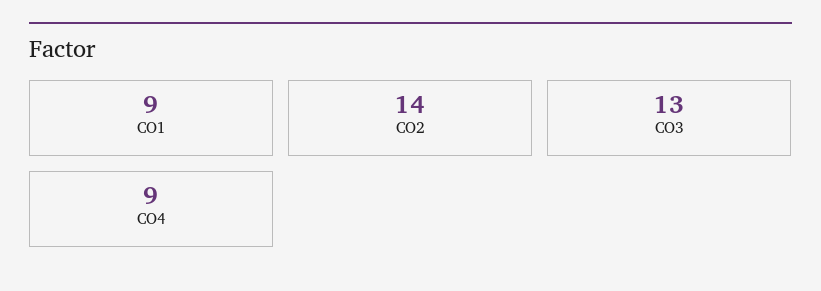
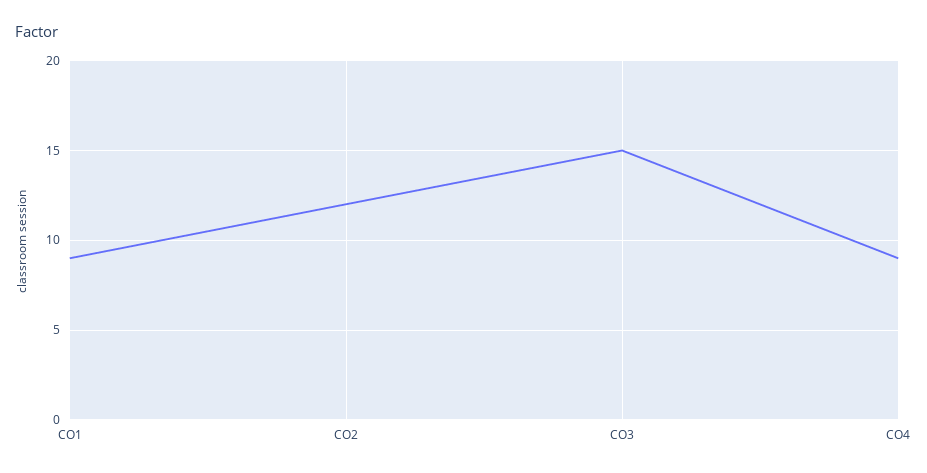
CO2: 14 -> 12
CO3: 13 -> 15

